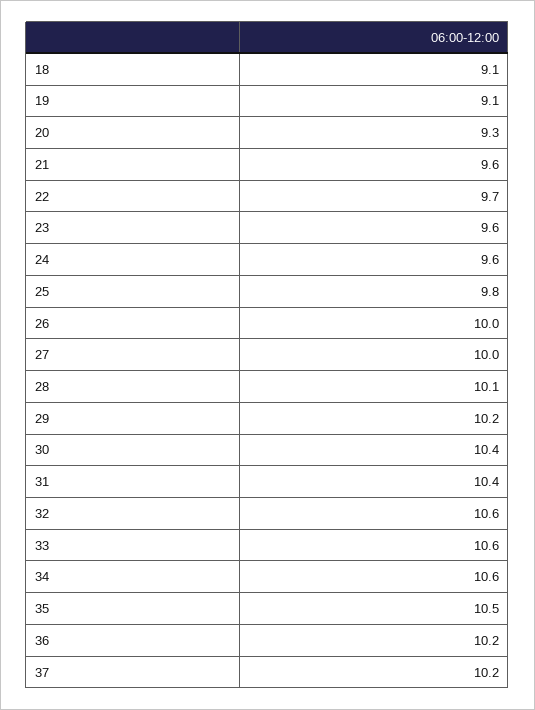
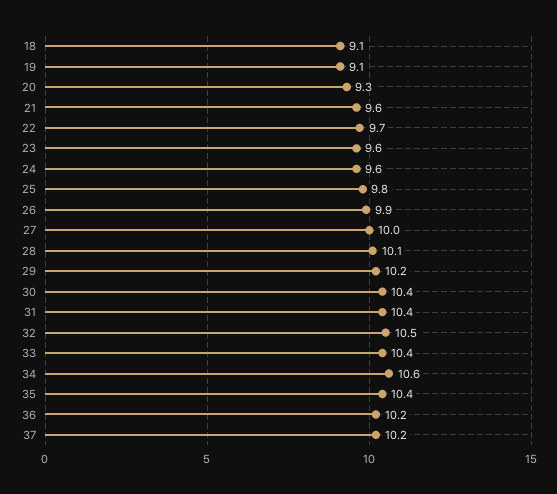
26: 10 -> 9.9
32: 10.6 -> 10.5
33: 10.6 -> 10.4
35: 10.5 -> 10.4

